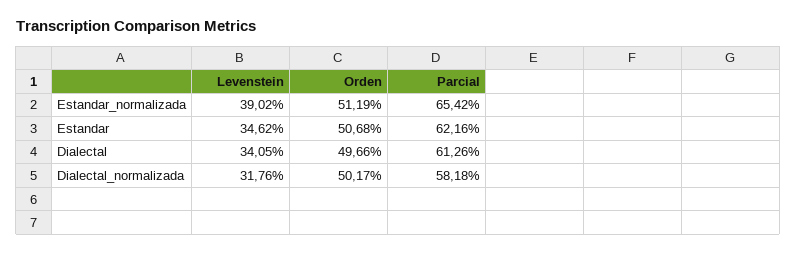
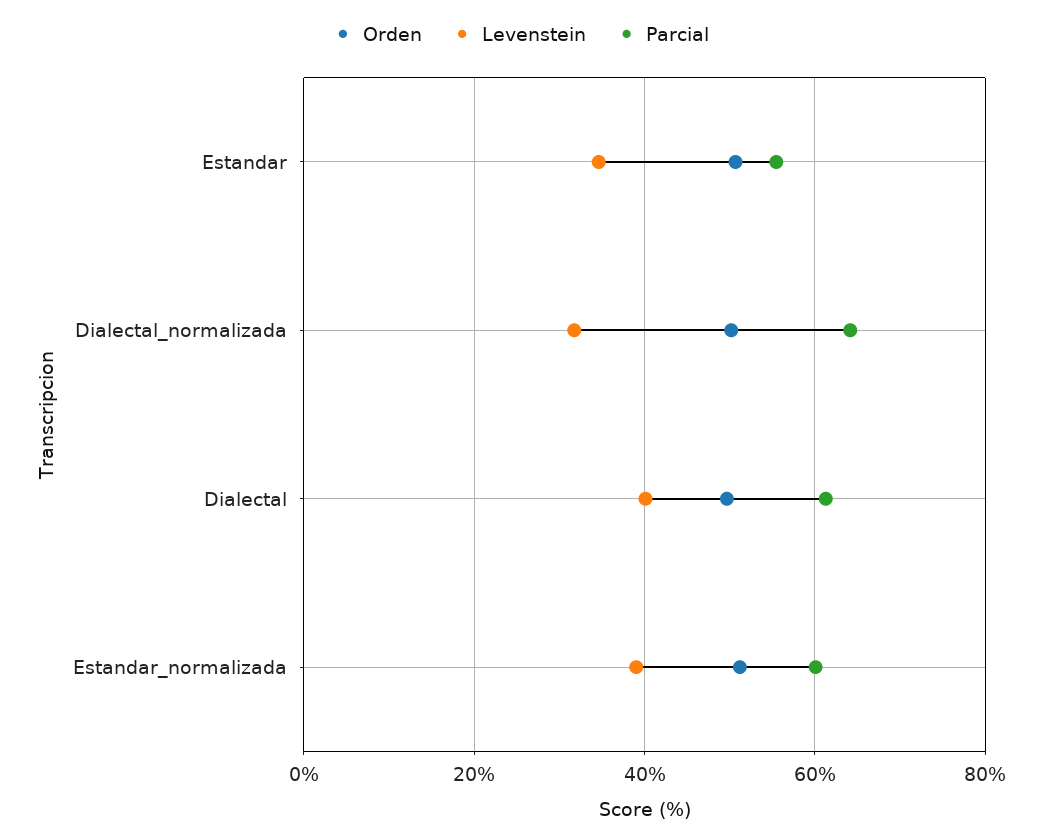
Parcial, Estandar_normalizada: 65.42 -> 60
Parcial, Estandar: 62.16 -> 56
Levenstein, Dialectal: 34.05 -> 40
Parcial, Dialectal_normalizada: 58.18 -> 64

